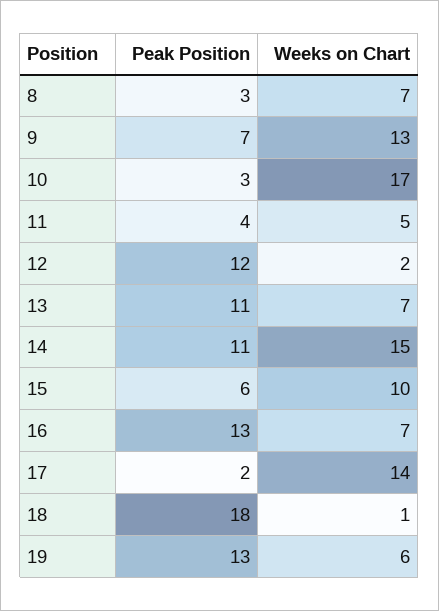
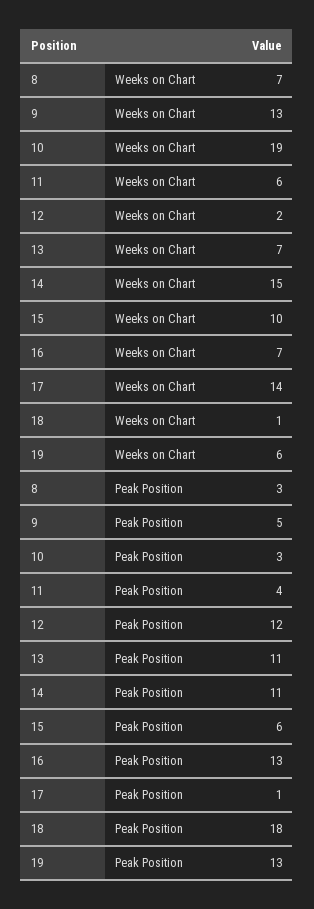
Peak Position, 9: 7 -> 5
Weeks on Chart, 10: 17 -> 19
Weeks on Chart, 11: 5 -> 6
Peak Position, 17: 2 -> 1

